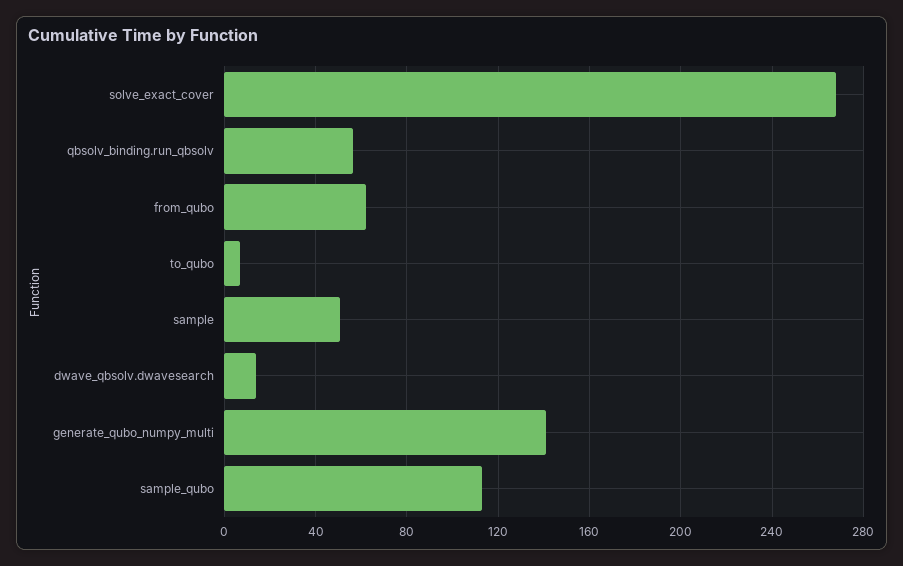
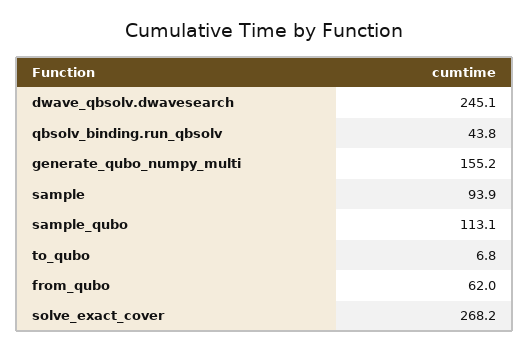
qbsolv_binding.run_qbsolv: 55 -> 43.8
sample: 50 -> 93.9
dwave_qbsolv.dwavesearch: 15 -> 245.1
generate_qubo_numpy_multi: 140 -> 155.2

